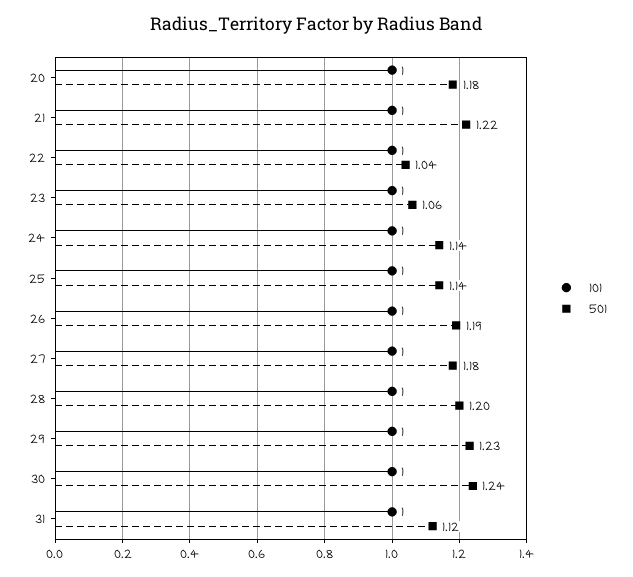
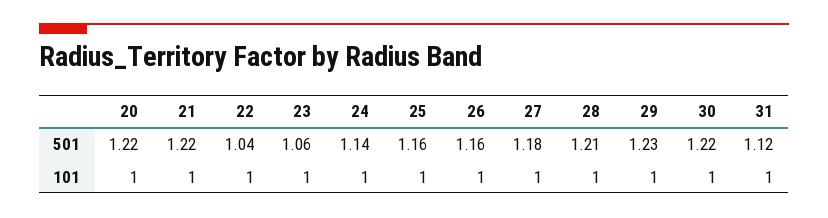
501, 20: 1.18 -> 1.22
501, 25: 1.14 -> 1.16
501, 26: 1.19 -> 1.16
501, 28: 1.2 -> 1.21
501, 30: 1.24 -> 1.22

